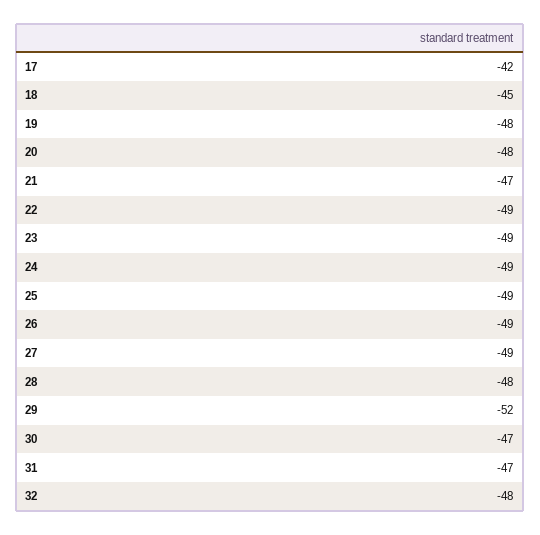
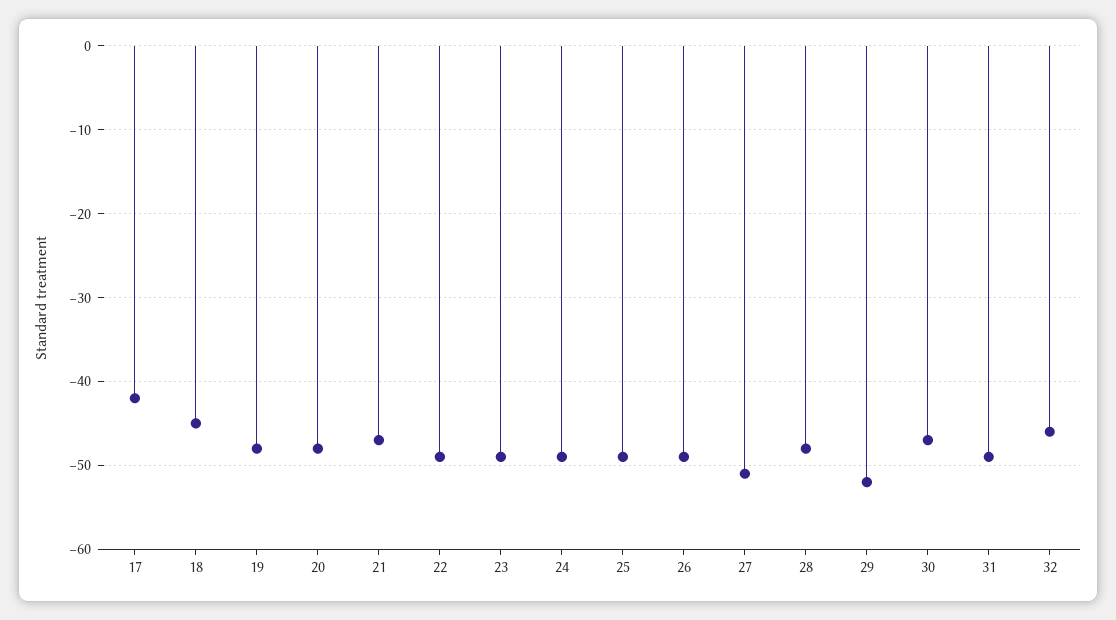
27: -49 -> -51
31: -47 -> -49
32: -48 -> -46

